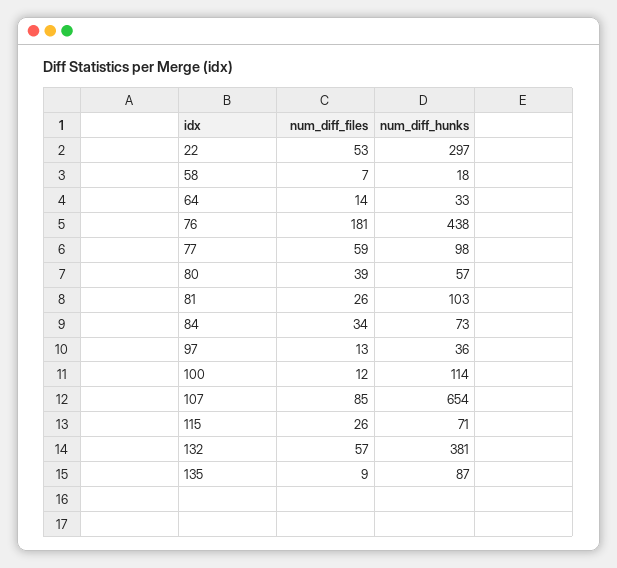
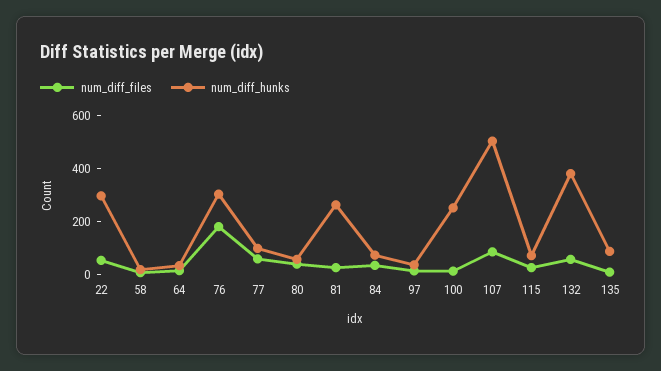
num_diff_hunks, 76: 438 -> 300
num_diff_hunks, 81: 103 -> 250
num_diff_hunks, 100: 114 -> 250
num_diff_hunks, 107: 654 -> 500

